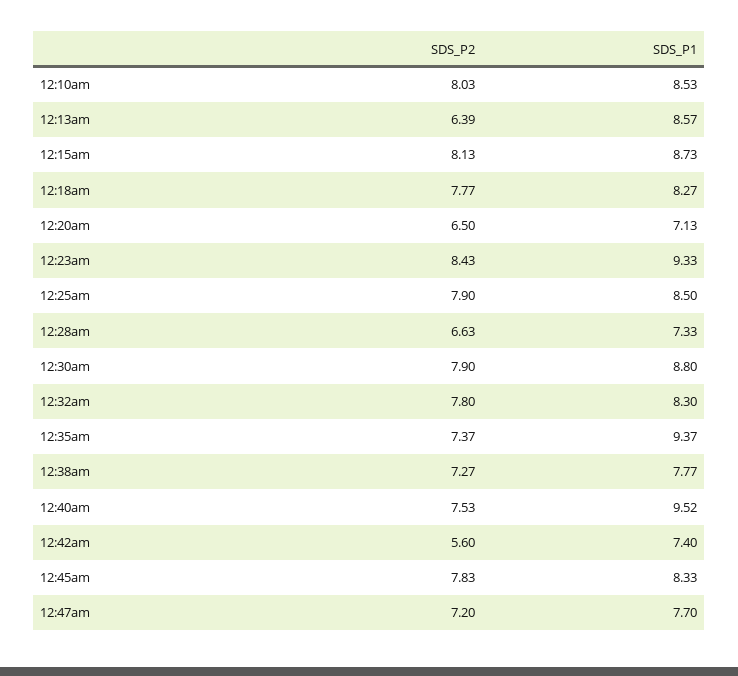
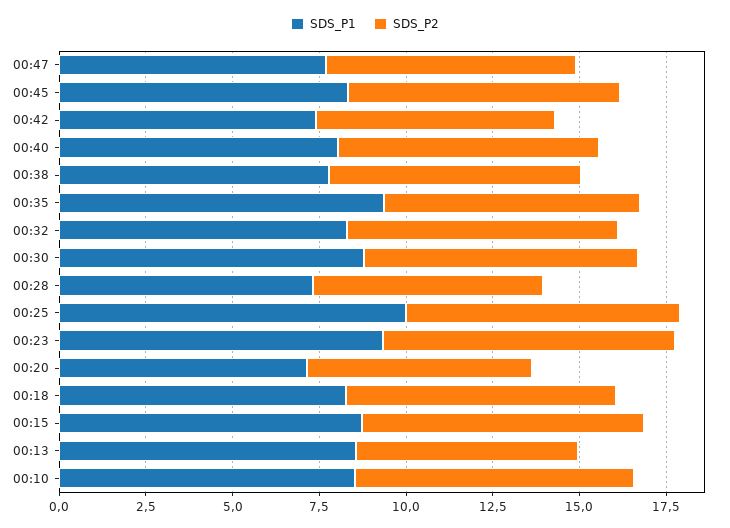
SDS_P1, 12:25am: 8.5 -> 10
SDS_P1, 12:40am: 9.52 -> 8
SDS_P2, 12:42am: 5.6 -> 7

